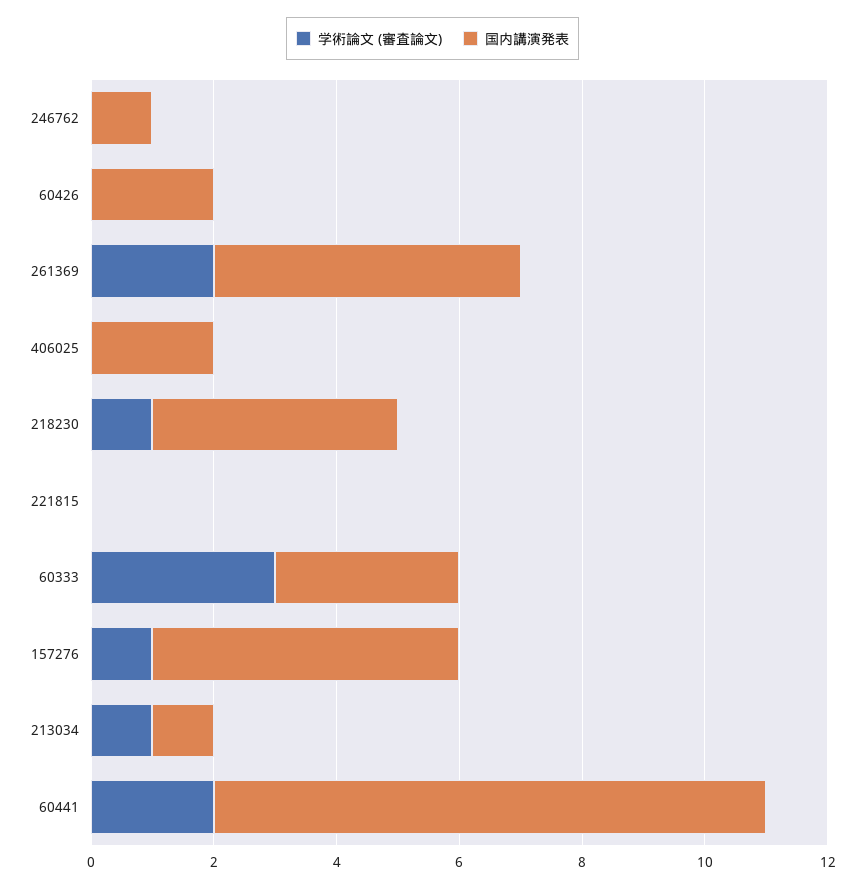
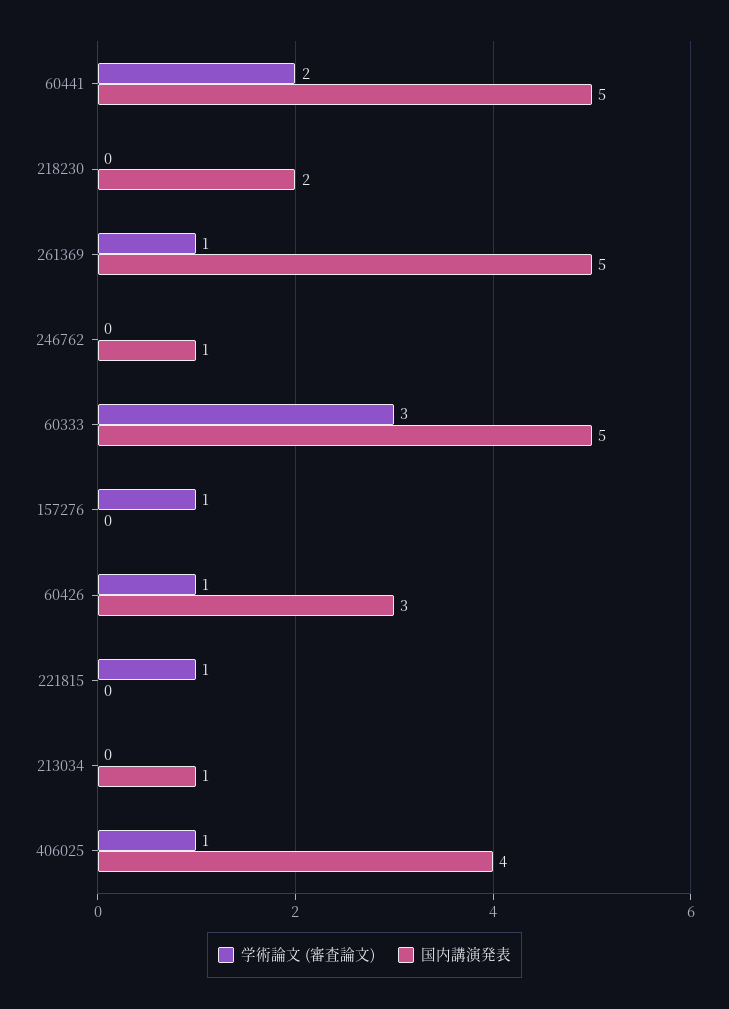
学術論文 (審査論文), 60426: 0 -> 1
国内講演発表, 60426: 2 -> 3
学術論文 (審査論文), 261369: 2 -> 1
学術論文 (審査論文), 406025: 0 -> 1
国内講演発表, 406025: 2 -> 4
学術論文 (審査論文), 218230: 1 -> 0
国内講演発表, 218230: 4 -> 2
学術論文 (審査論文), 221815: 0 -> 1
国内講演発表, 60333: 3 -> 5
国内講演発表, 157276: 5 -> 0
学術論文 (審査論文), 213034: 1 -> 0
国内講演発表, 60441: 9 -> 5

